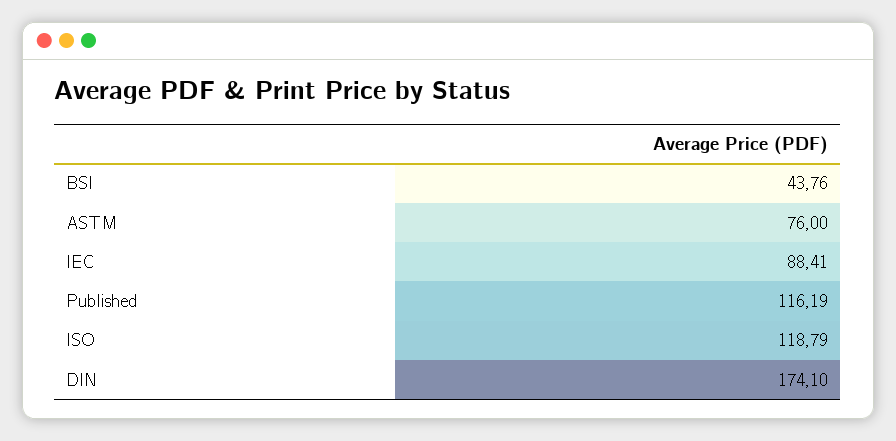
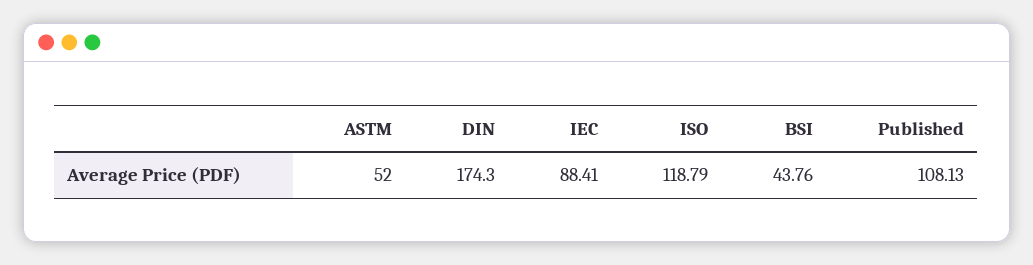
ASTM: 76 -> 52
Published: 116.19 -> 108.13
DIN: 174.1 -> 174.3

